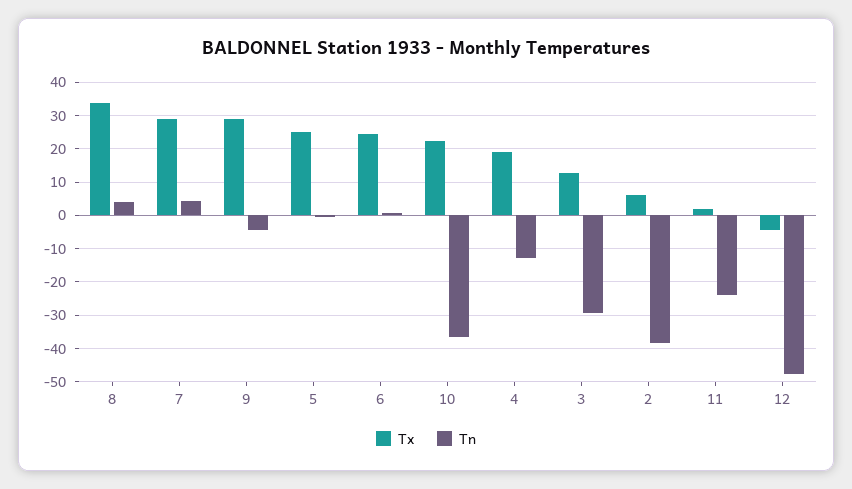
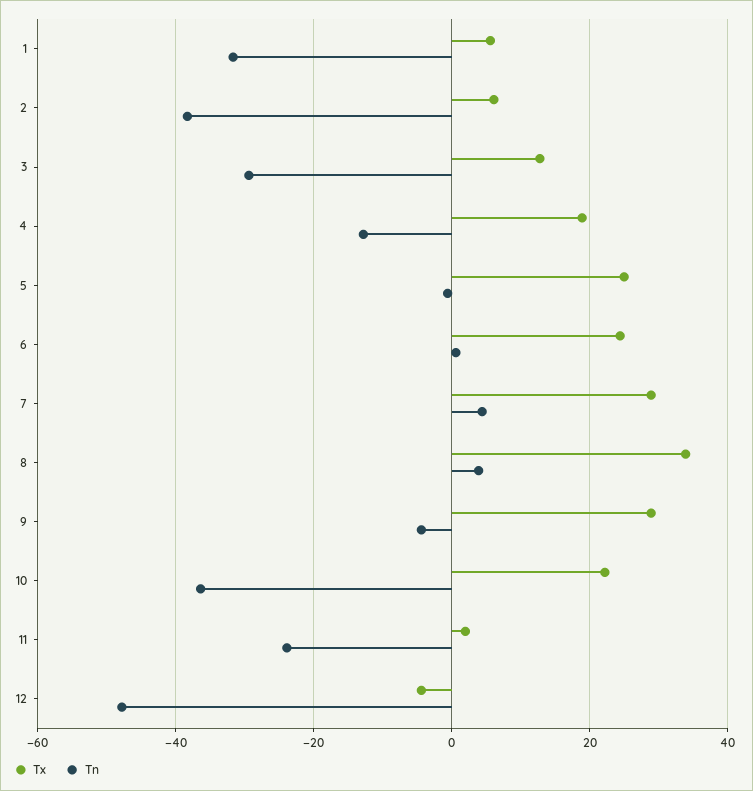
Tx, 1: none -> 6
Tn, 1: none -> -32

